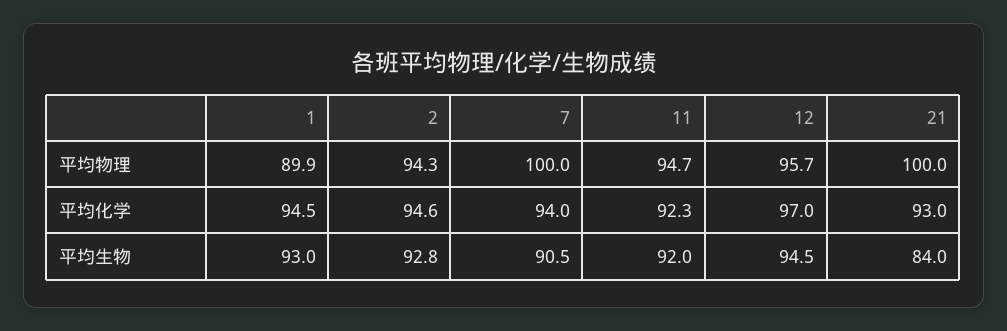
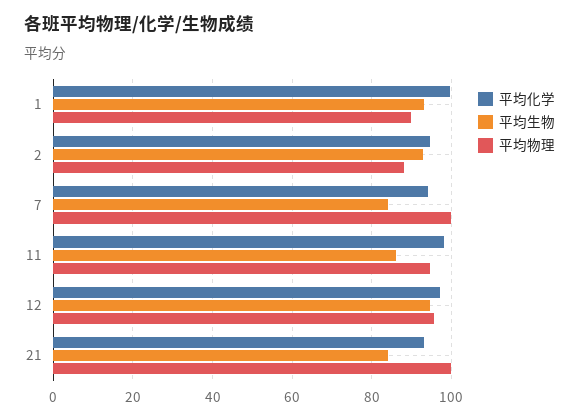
平均物理, 2: 94.3 -> 88
平均化学, 1: 94.5 -> 100
平均化学, 11: 92.3 -> 98
平均生物, 7: 90.5 -> 84
平均生物, 11: 92 -> 86

